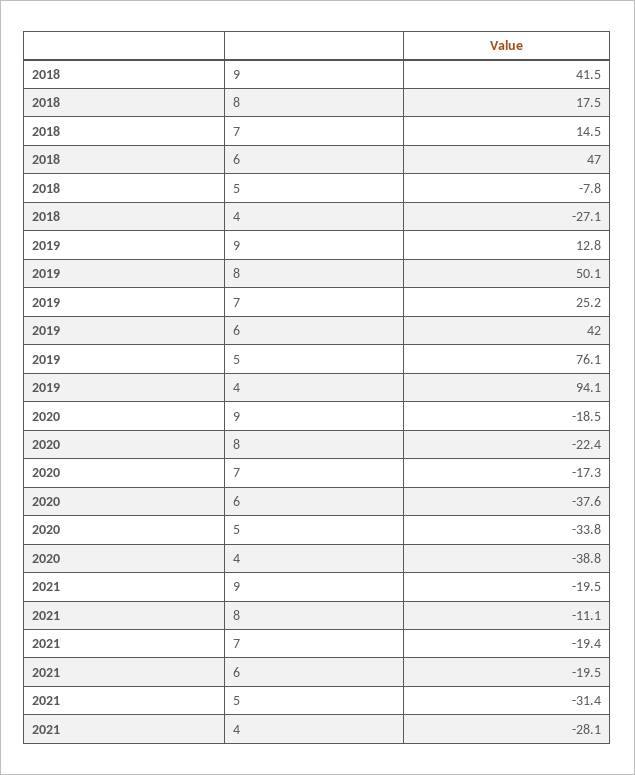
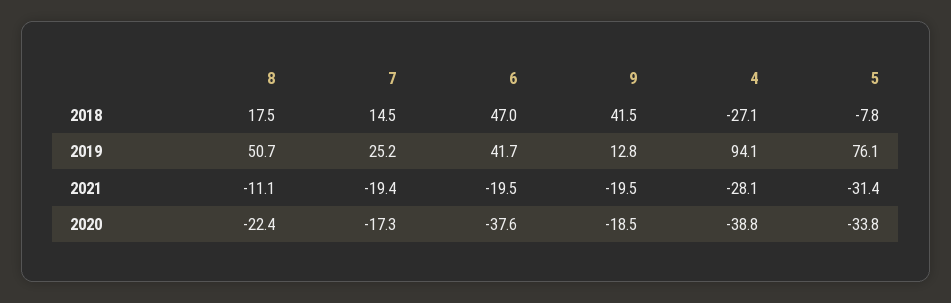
2019, 8: 50.1 -> 50.7
2019, 6: 42 -> 41.7

